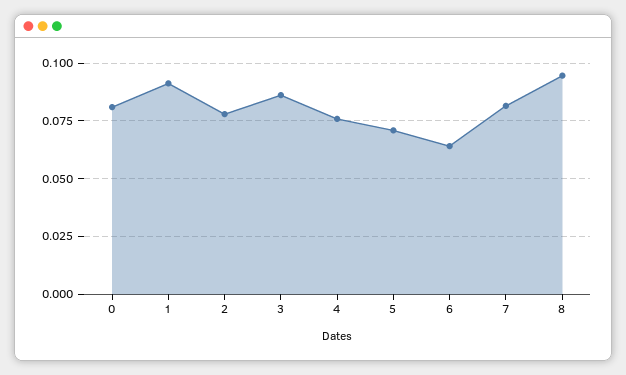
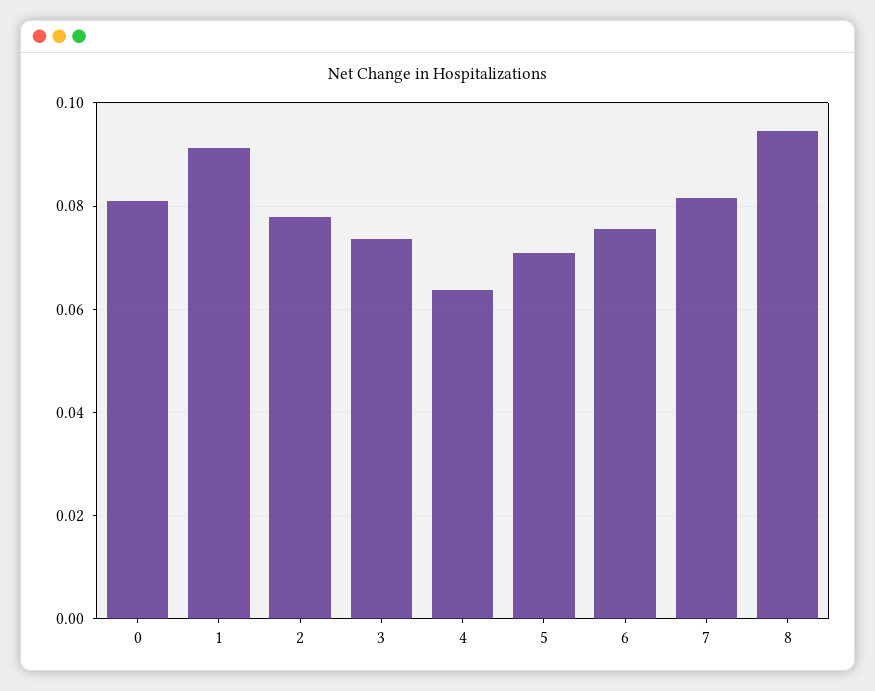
3: 0.085 -> 0.074
4: 0.075 -> 0.064
6: 0.065 -> 0.076

